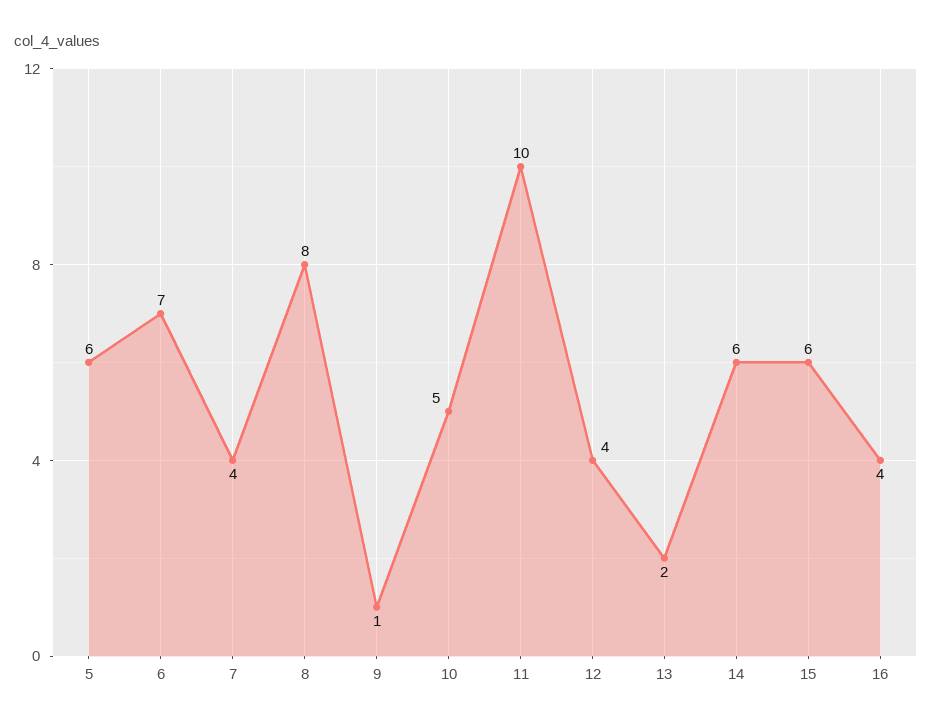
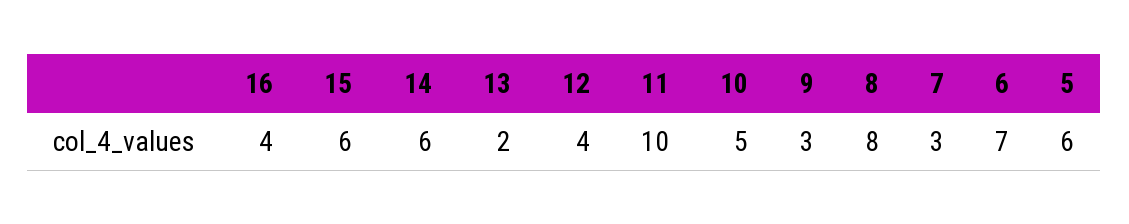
7: 4 -> 3
9: 1 -> 3

